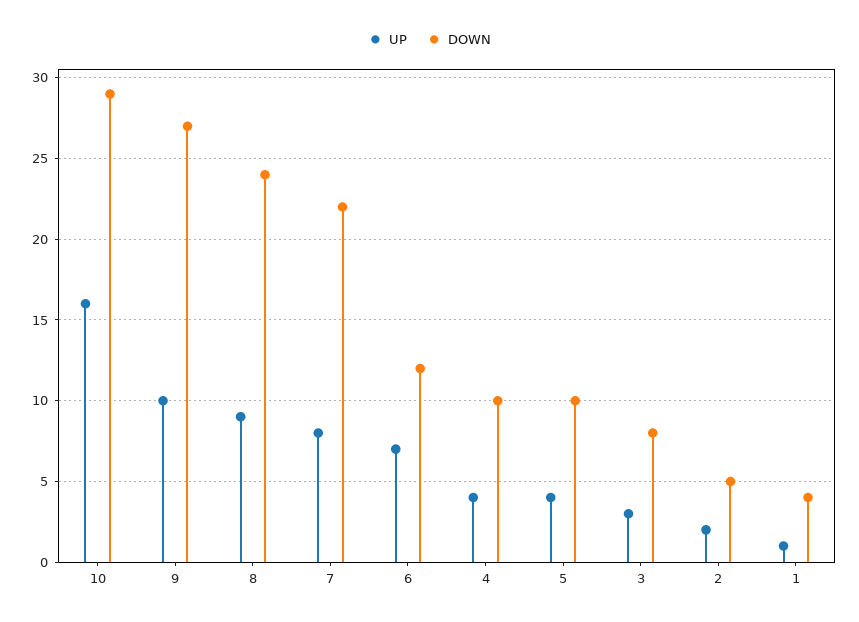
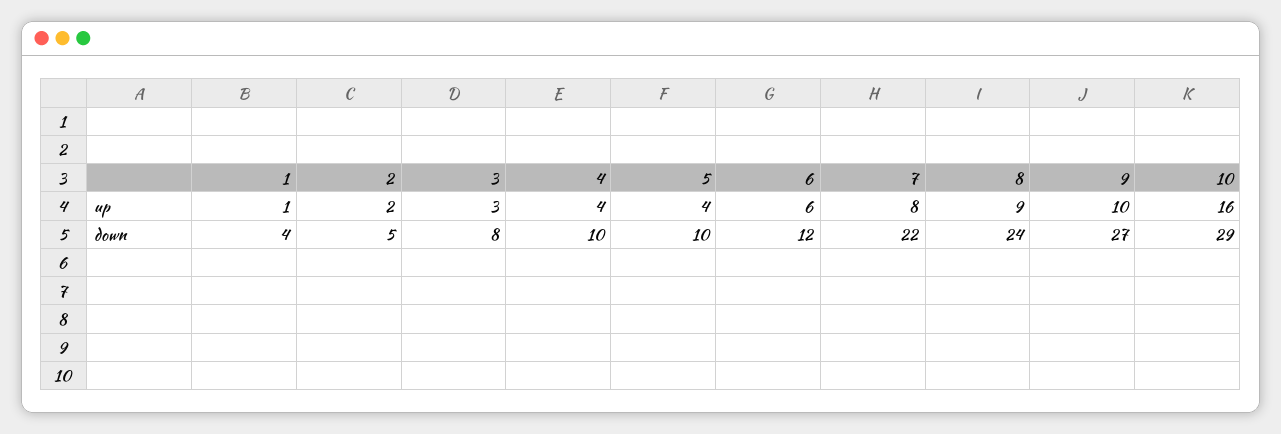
UP, 6: 7 -> 6

